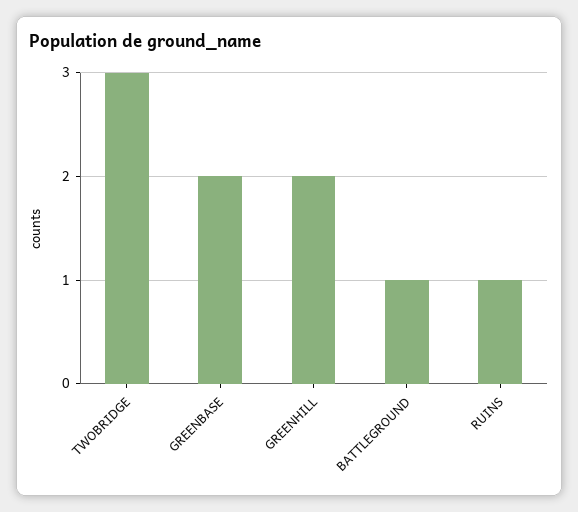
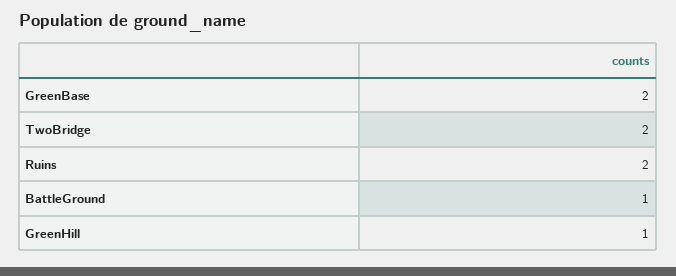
TWOBRIDGE: 3 -> 2
GREENHILL: 2 -> 1
RUINS: 1 -> 2

